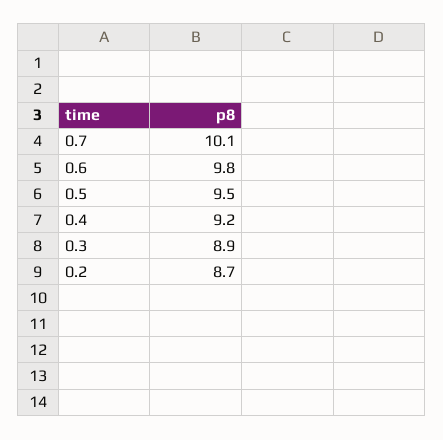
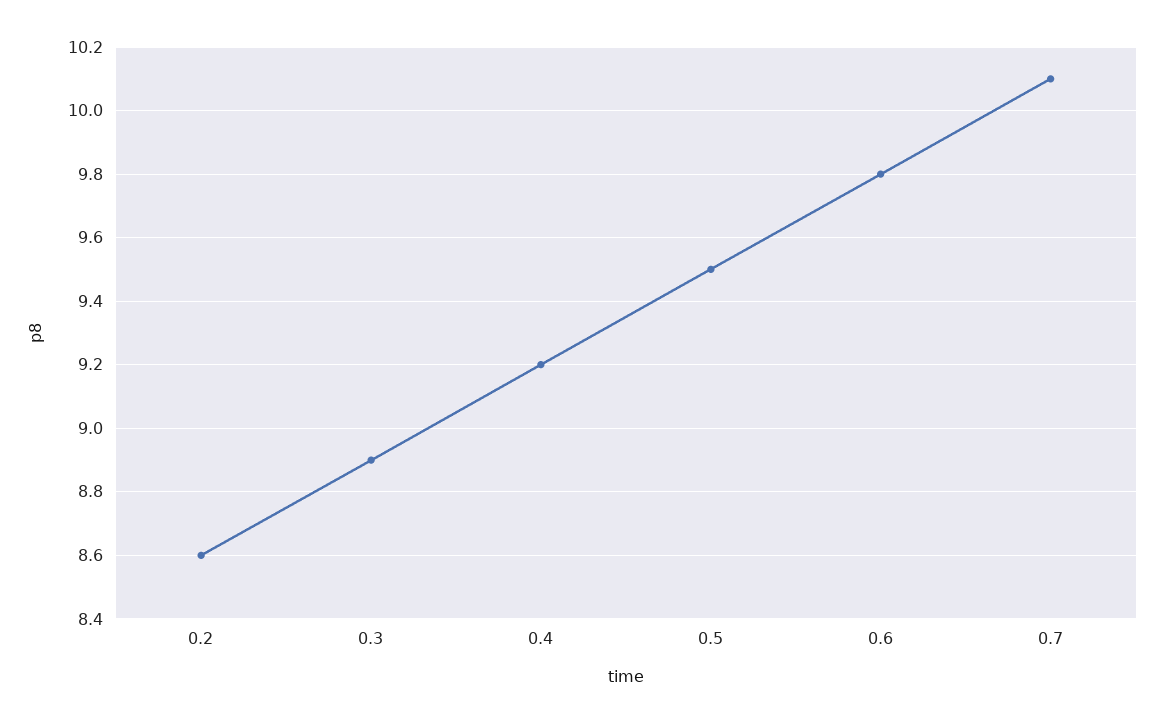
0.2: 8.7 -> 8.6

